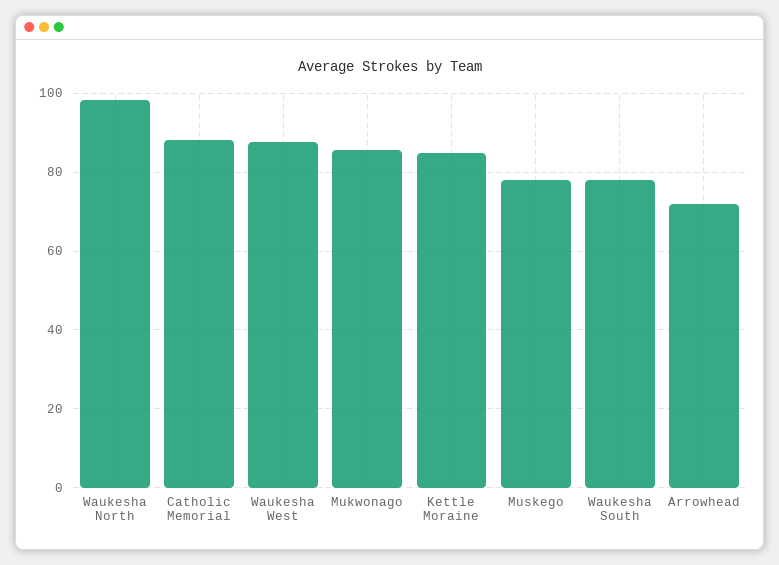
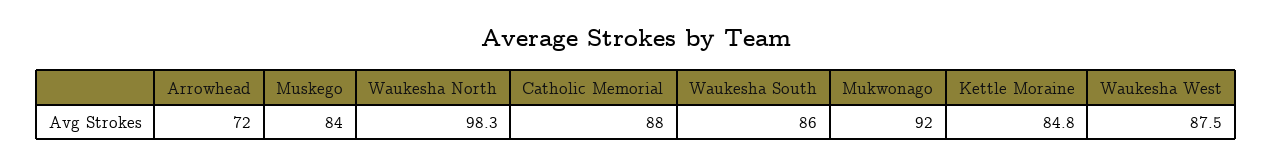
Mukwonago: 86 -> 92
Muskego: 78 -> 84
Waukesha South: 78 -> 86

